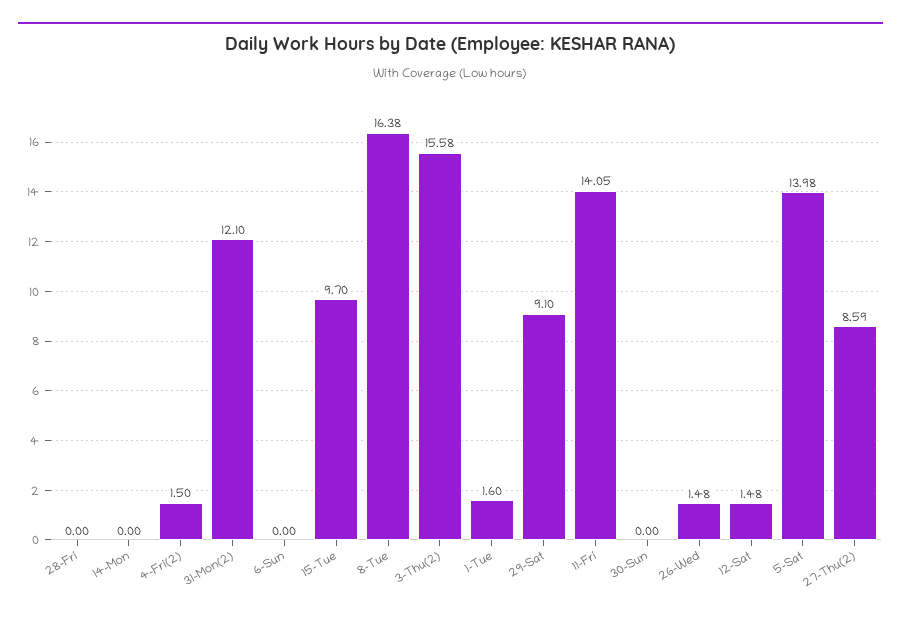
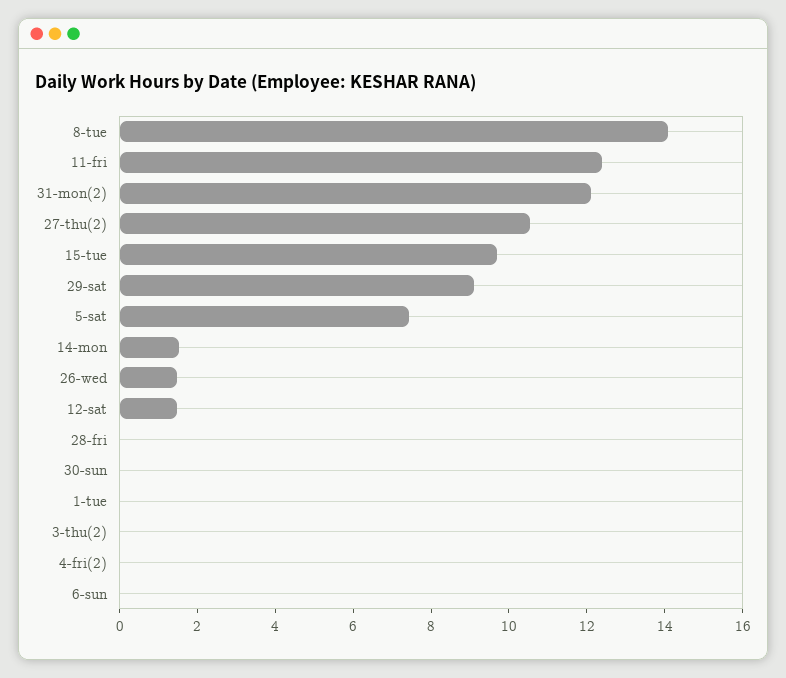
14-Mon: 0 -> 1.5
4-Fri(2): 1.5 -> 0
8-Tue: 16.38 -> 14
3-Thu(2): 15.58 -> 0
1-Tue: 1.6 -> 0
11-Fri: 14.05 -> 12.5
5-Sat: 13.98 -> 7.5
27-Thu(2): 8.59 -> 10.5

